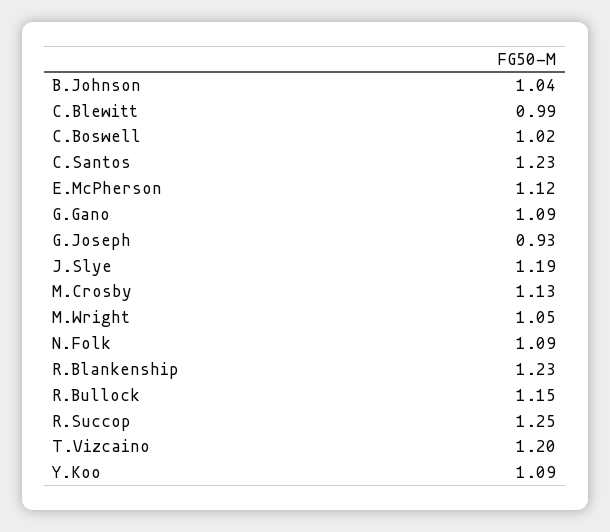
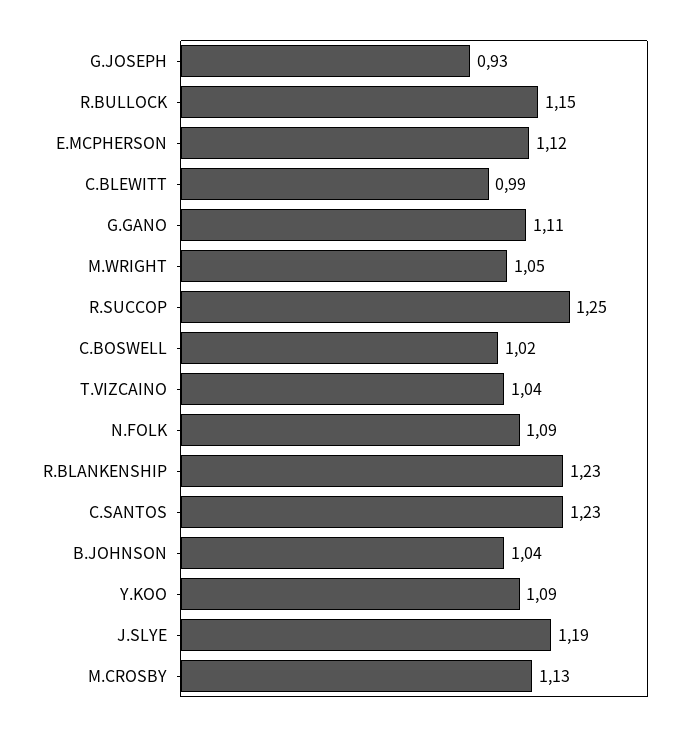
G.Gano: 1.09 -> 1.11
T.Vizcaino: 1.2 -> 1.04

